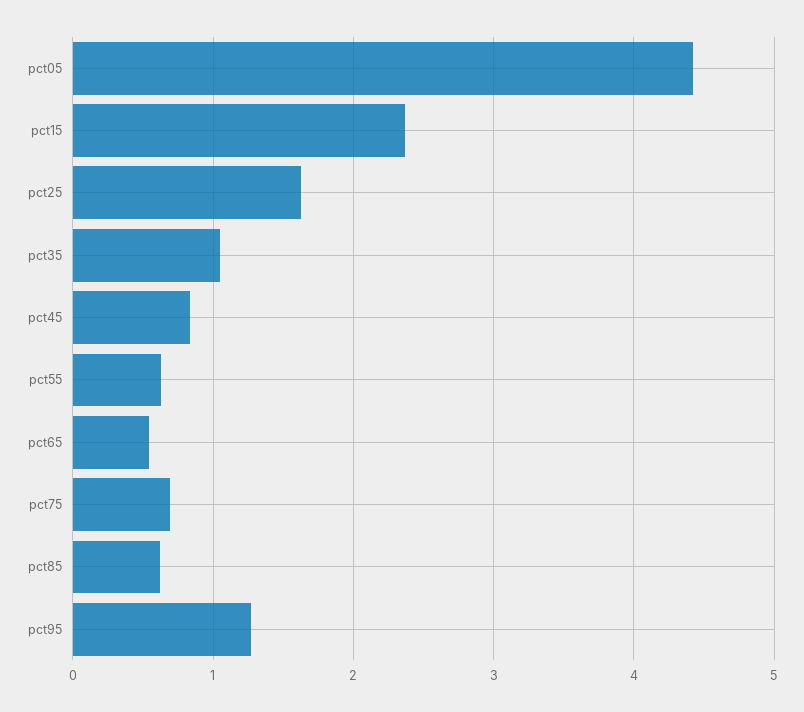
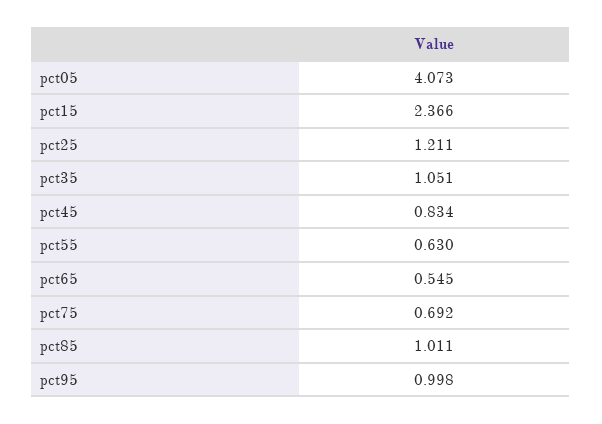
pct05: 4.4 -> 4.073
pct25: 1.6 -> 1.211
pct85: 0.6 -> 1.011
pct95: 1.3 -> 0.998

